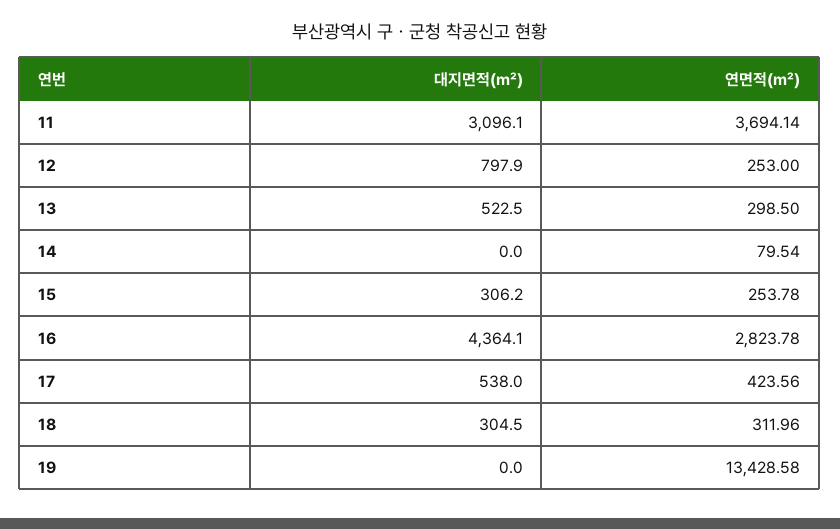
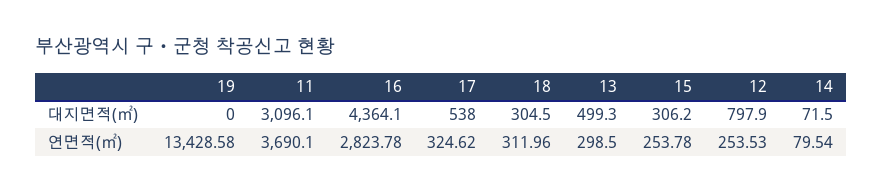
연면적(㎡), 11: 3694.14 -> 3690.1
연면적(㎡), 12: 253 -> 253.53
대지면적(㎡), 13: 522.5 -> 499.3
대지면적(㎡), 14: 0 -> 71.5
연면적(㎡), 17: 423.56 -> 324.62

